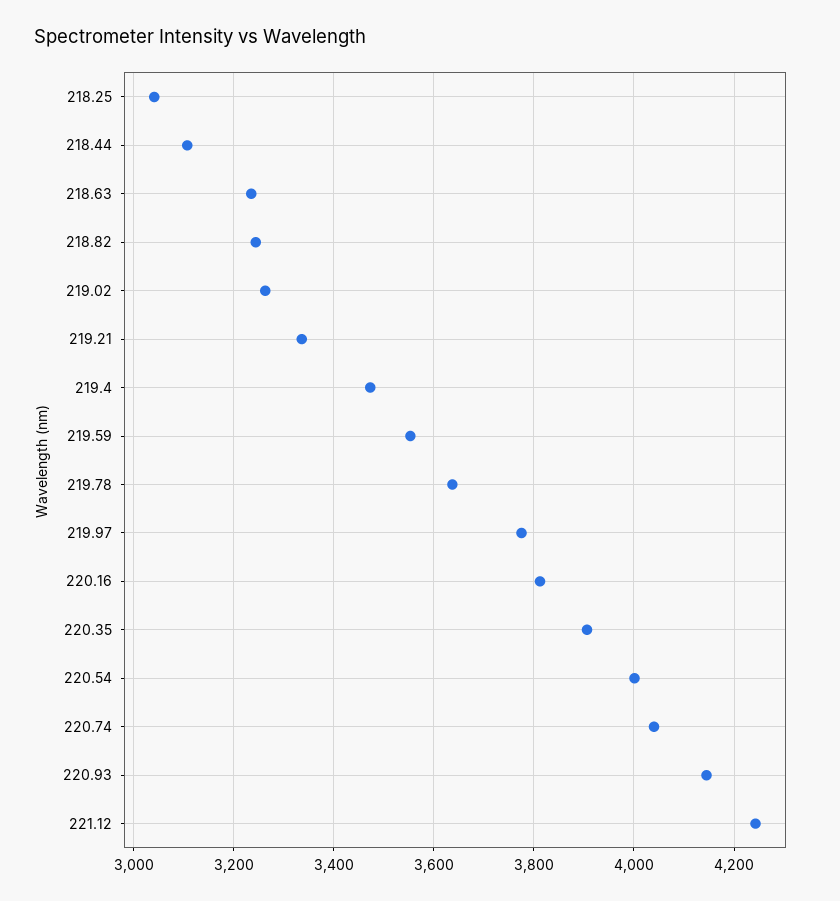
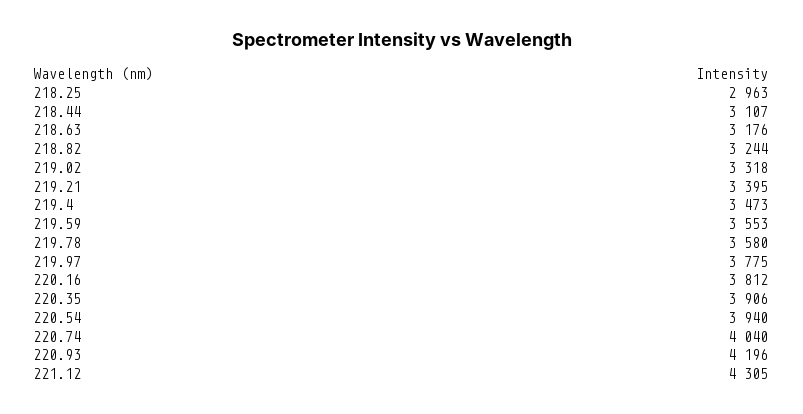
218.25: 3040 -> 2963
218.63: 3240 -> 3176
219.02: 3260 -> 3318
219.21: 3340 -> 3395
219.78: 3640 -> 3580
220.54: 4000 -> 3940
220.93: 4140 -> 4196
221.12: 4240 -> 4305

